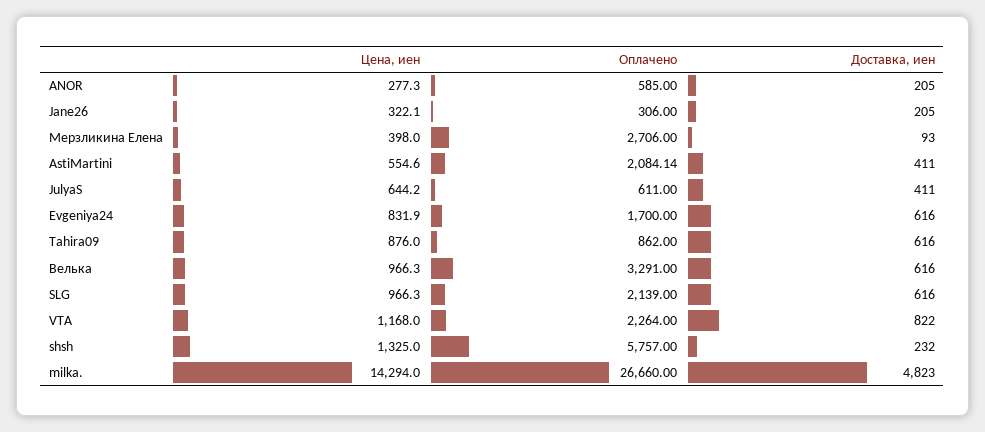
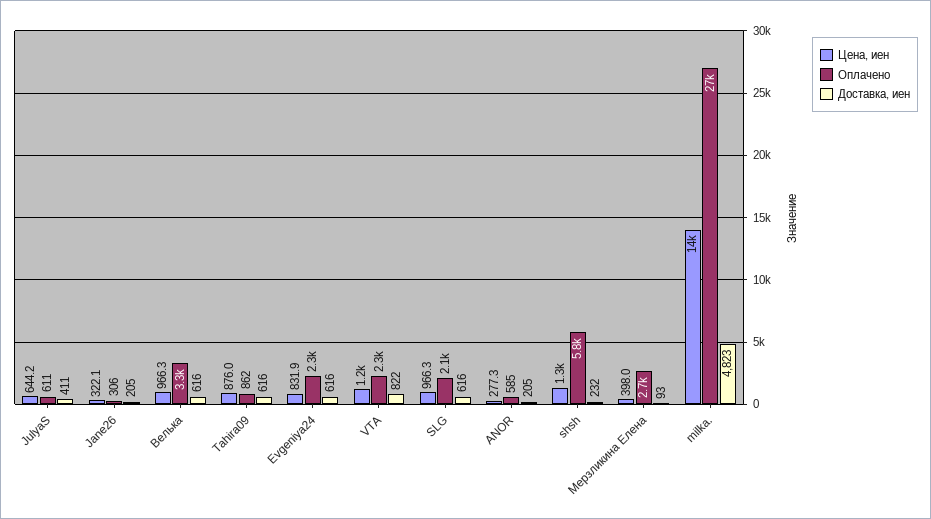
Цена, иен, AstiMartini: 554.6 -> none
Оплачено, AstiMartini: 2084.14 -> none
Доставка, иен, AstiMartini: 411 -> none
Оплачено, Evgeniya24: 1700 -> 2300

